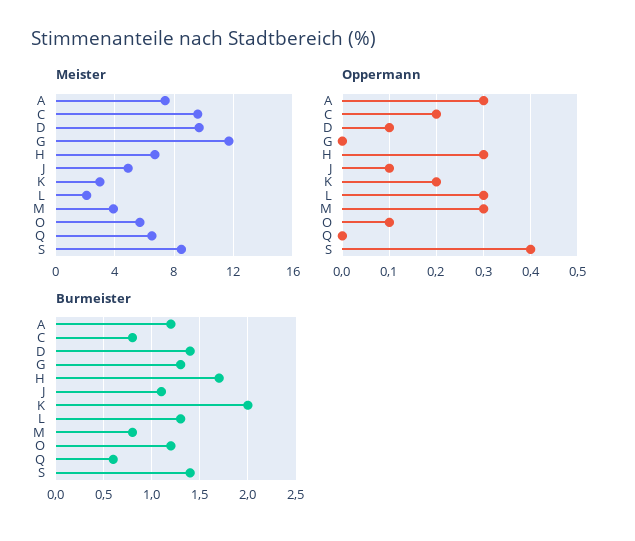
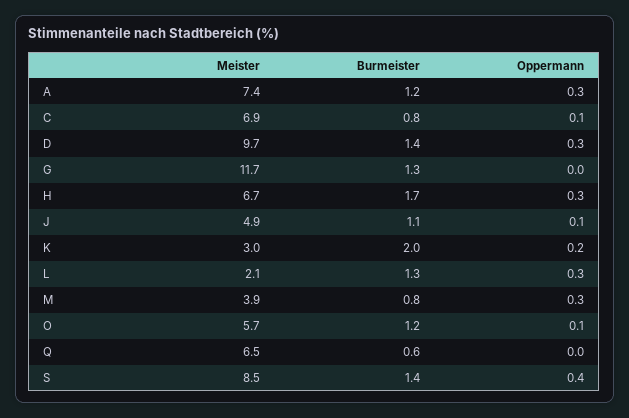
Meister, C: 9.5 -> 6.9
Oppermann, C: 0.2 -> 0.1
Oppermann, D: 0.1 -> 0.3

